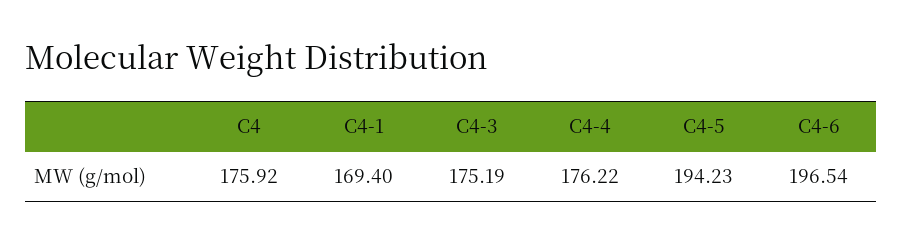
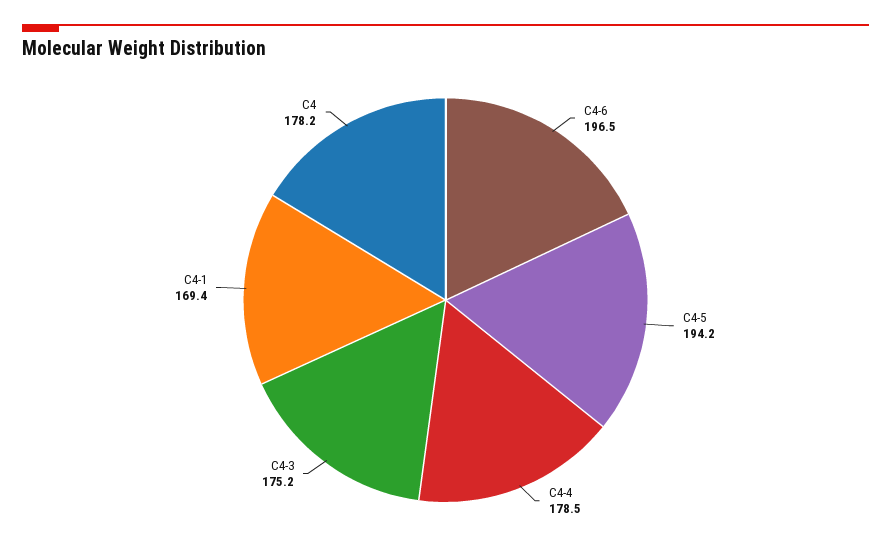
C4: 175.92 -> 178.2
C4-4: 176.22 -> 178.5

